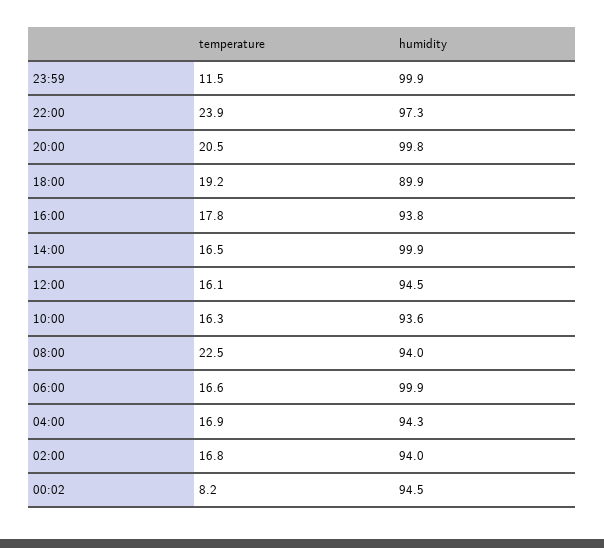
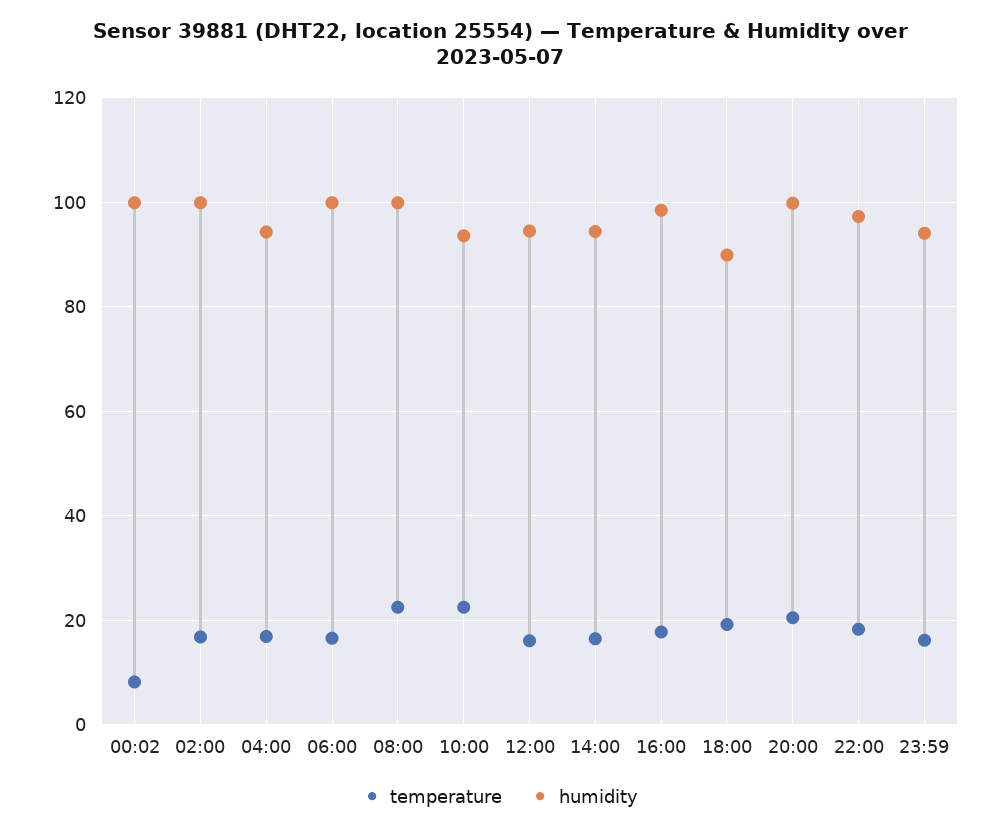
temperature, 23:59: 11.5 -> 16
humidity, 23:59: 99.9 -> 94
temperature, 22:00: 23.9 -> 18
humidity, 16:00: 93.8 -> 98
humidity, 14:00: 99.9 -> 94
temperature, 10:00: 16.3 -> 22
humidity, 08:00: 94 -> 100
humidity, 02:00: 94 -> 100
humidity, 00:02: 94.5 -> 100

